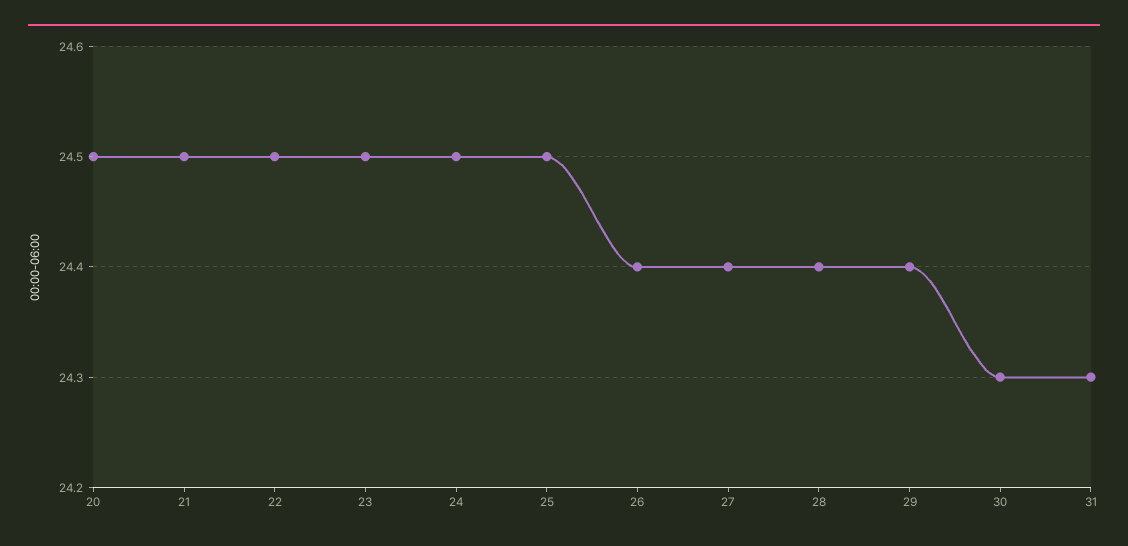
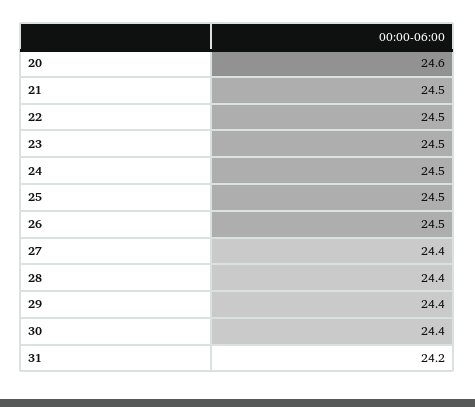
20: 24.5 -> 24.6
26: 24.4 -> 24.5
30: 24.3 -> 24.4
31: 24.3 -> 24.2

